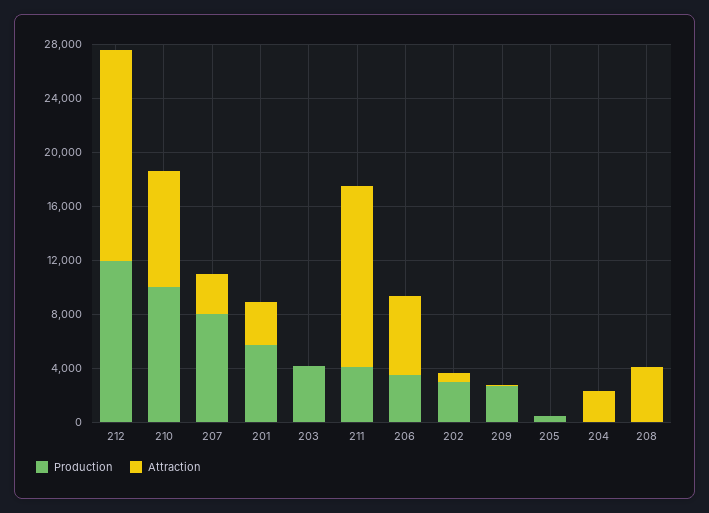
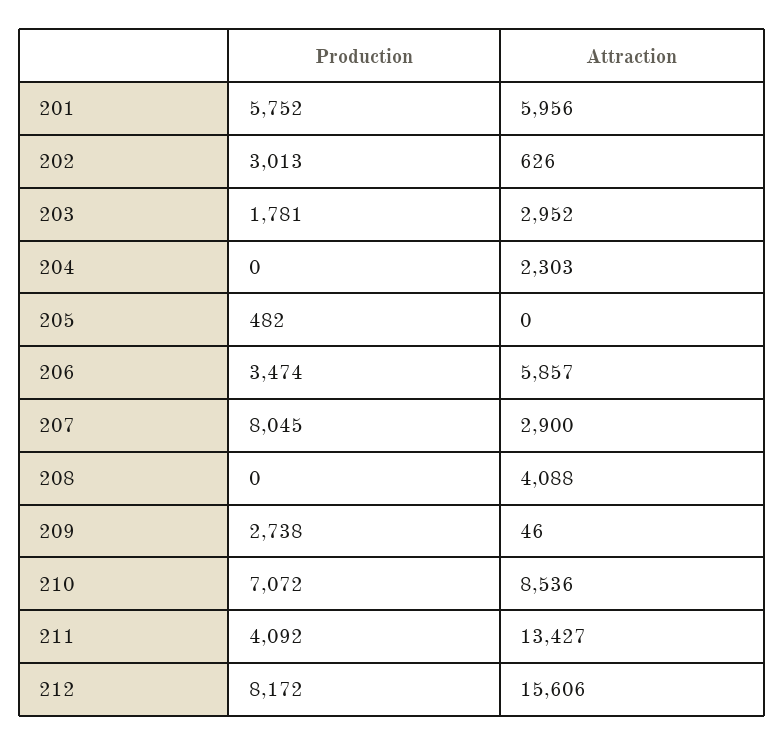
Production, 212: 12000 -> 8172
Production, 210: 10000 -> 7072
Attraction, 201: 3000 -> 5956
Production, 203: 4000 -> 1781
Attraction, 203: 0 -> 2952

